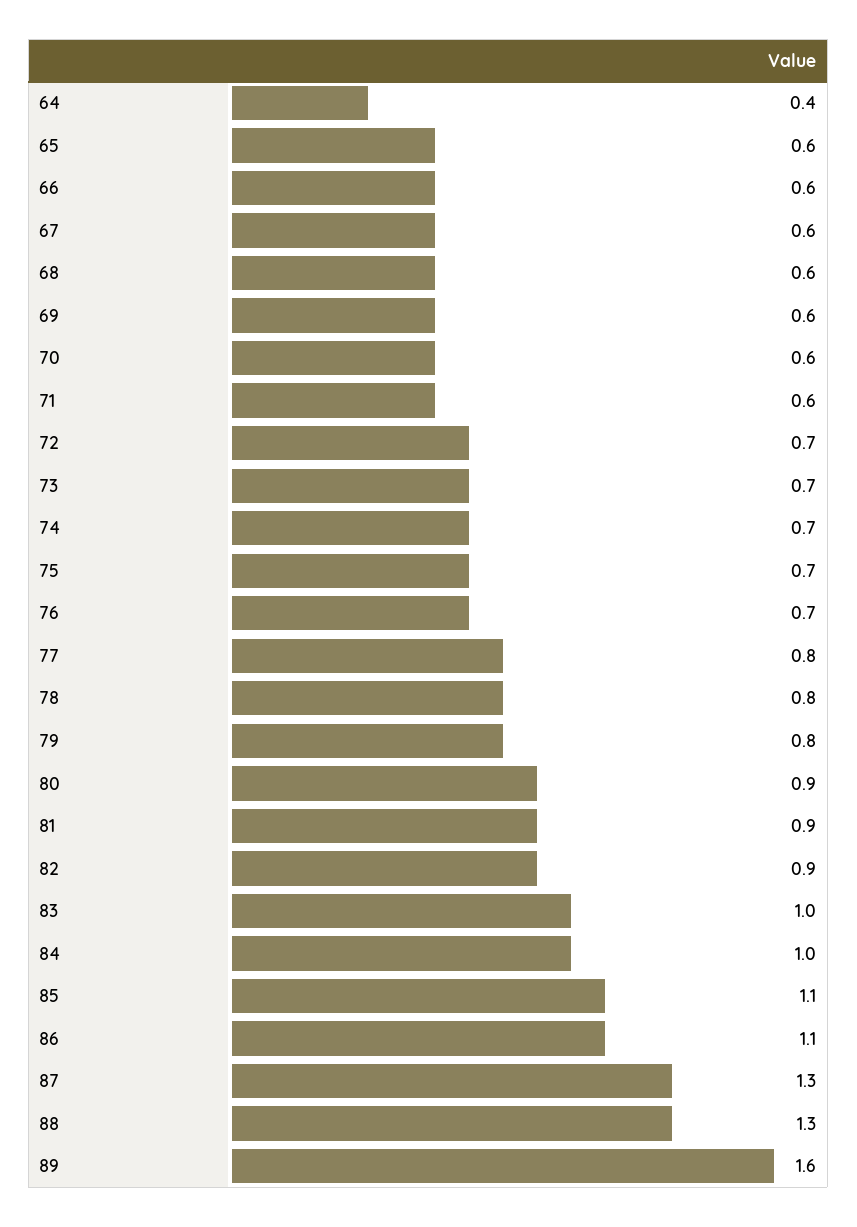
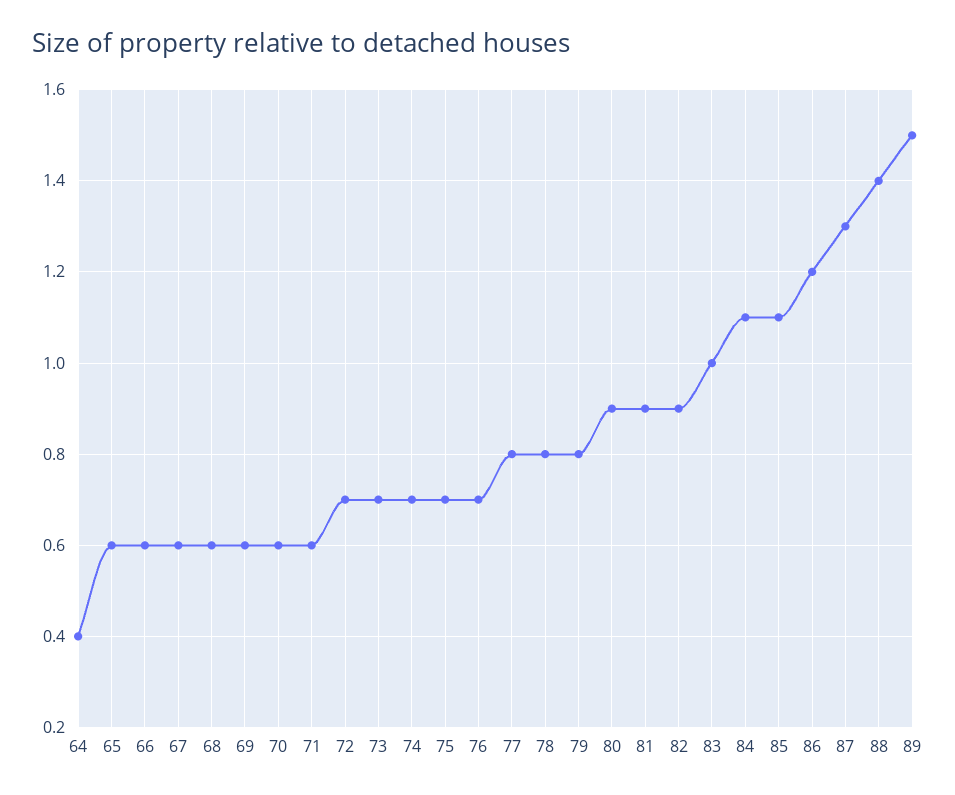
84: 1 -> 1.1
86: 1.1 -> 1.2
88: 1.3 -> 1.4
89: 1.6 -> 1.5

